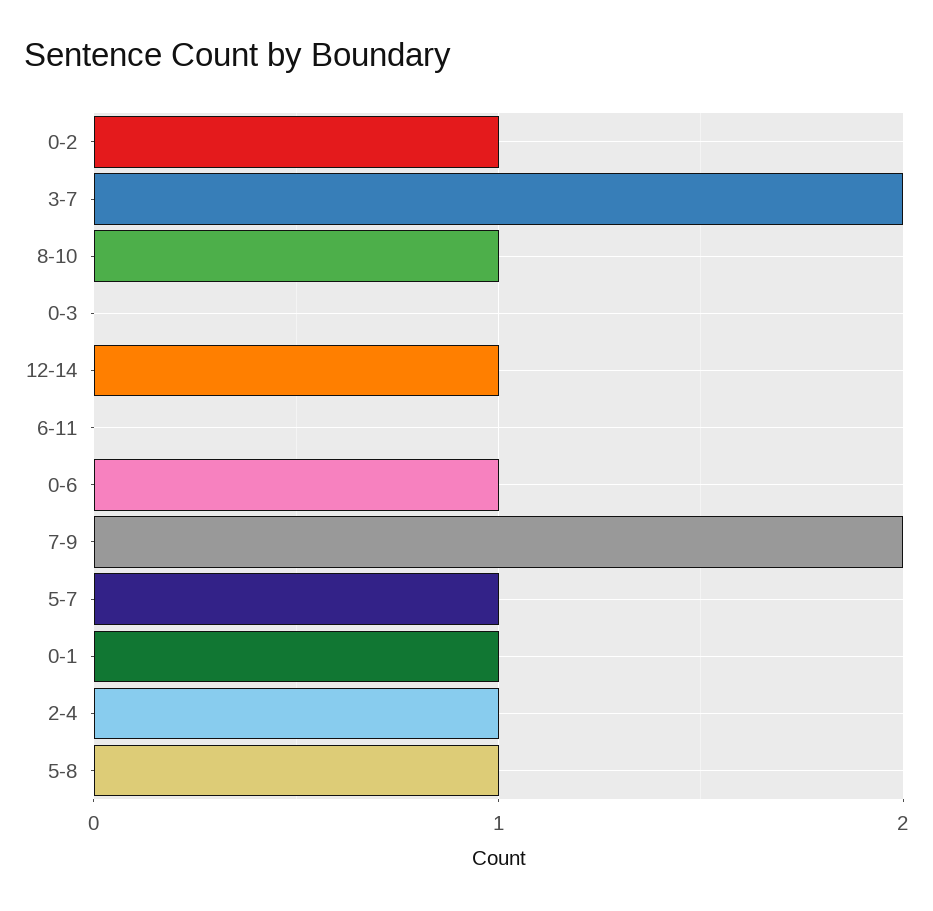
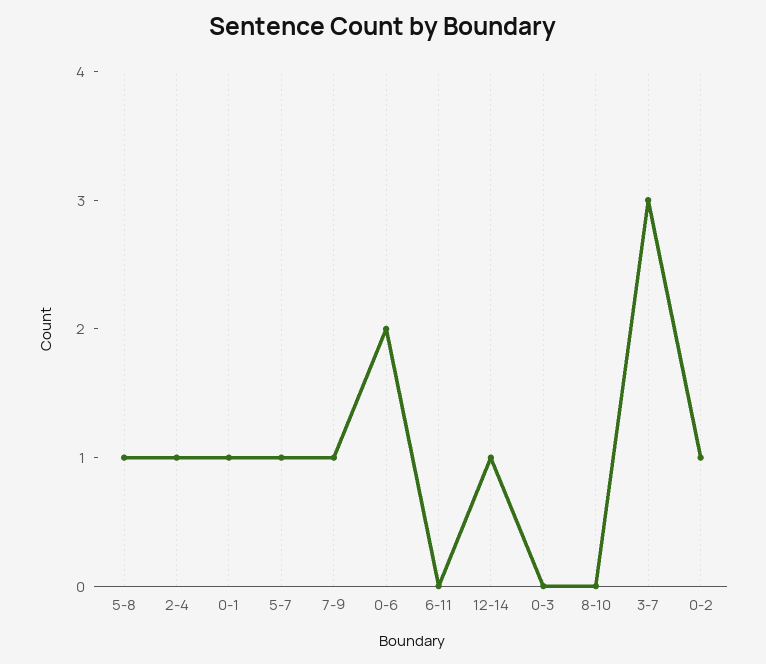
3-7: 2 -> 3
8-10: 1 -> 0
0-6: 1 -> 2
7-9: 2 -> 1

